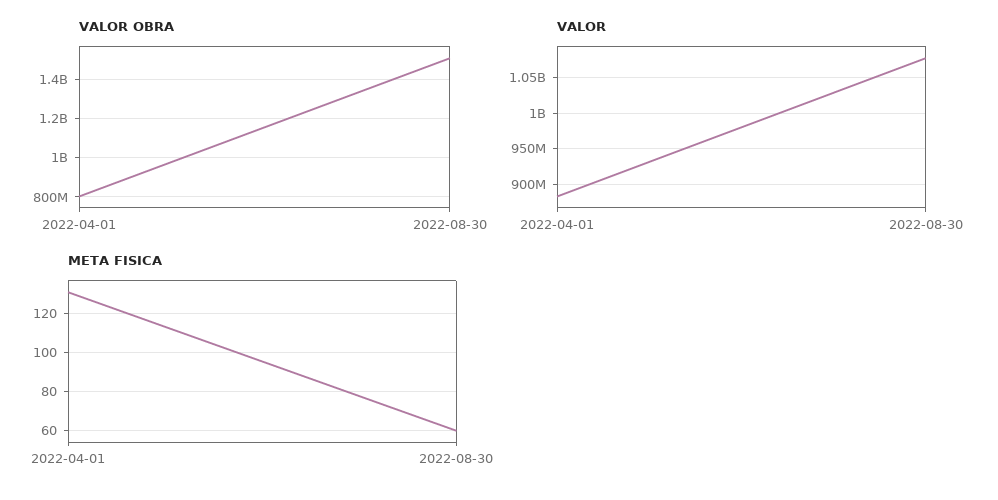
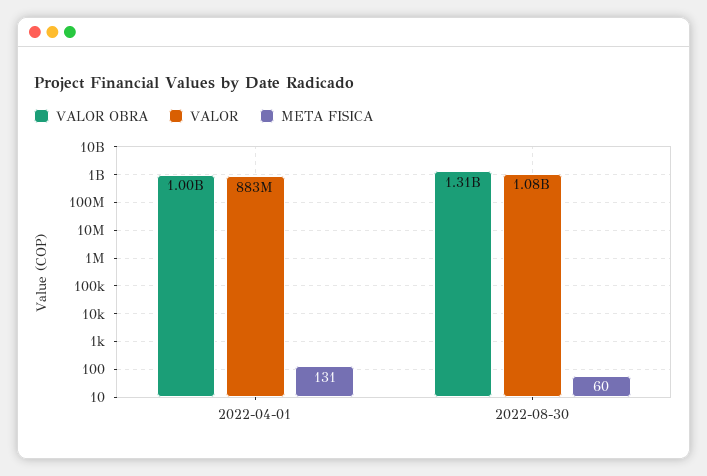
VALOR OBRA, 2022-04-01: 800000000 -> 1000000000
VALOR OBRA, 2022-08-30: 1500000000 -> 1310000000

